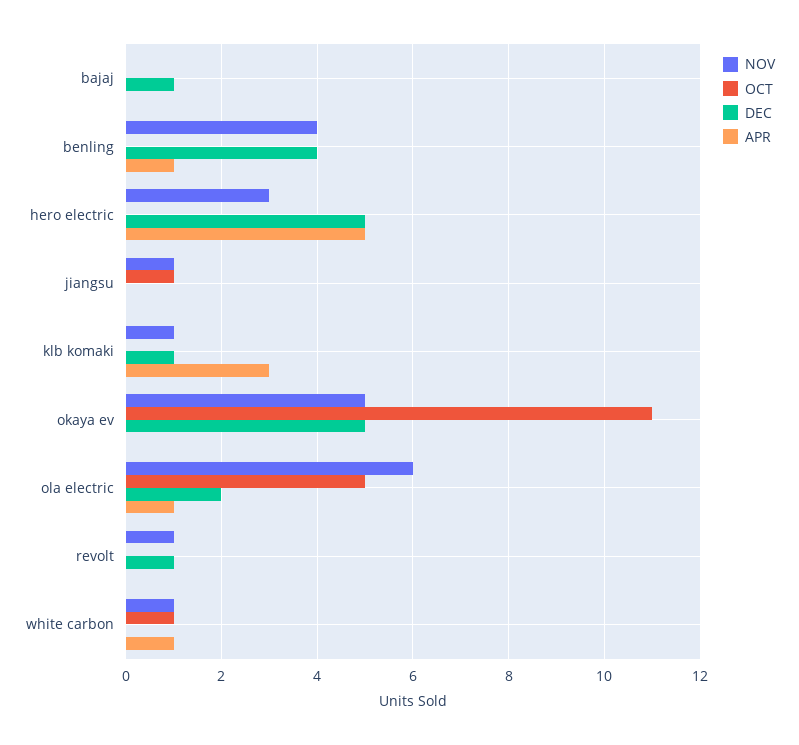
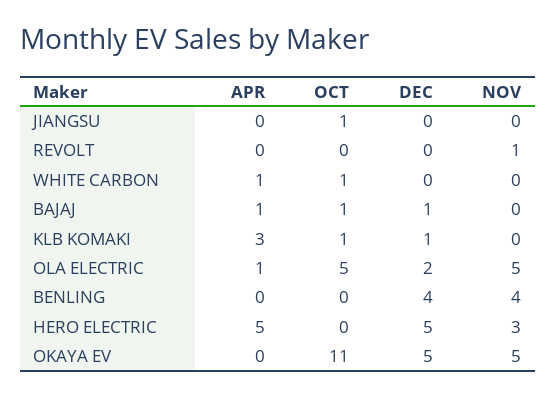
OCT, bajaj: 0 -> 1
APR, bajaj: 0 -> 1
APR, benling: 1 -> 0
NOV, jiangsu: 1 -> 0
NOV, klb komaki: 1 -> 0
OCT, klb komaki: 0 -> 1
NOV, ola electric: 6 -> 5
DEC, revolt: 1 -> 0
NOV, white carbon: 1 -> 0

